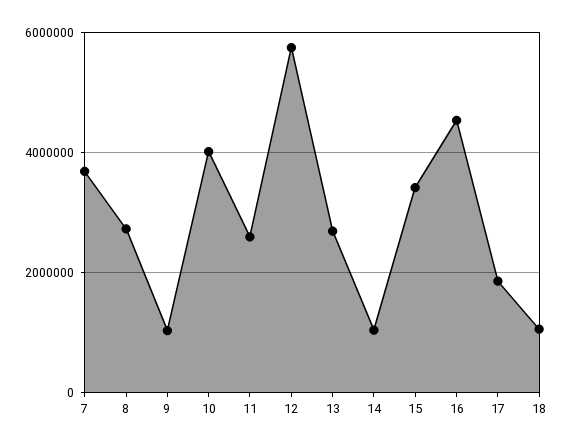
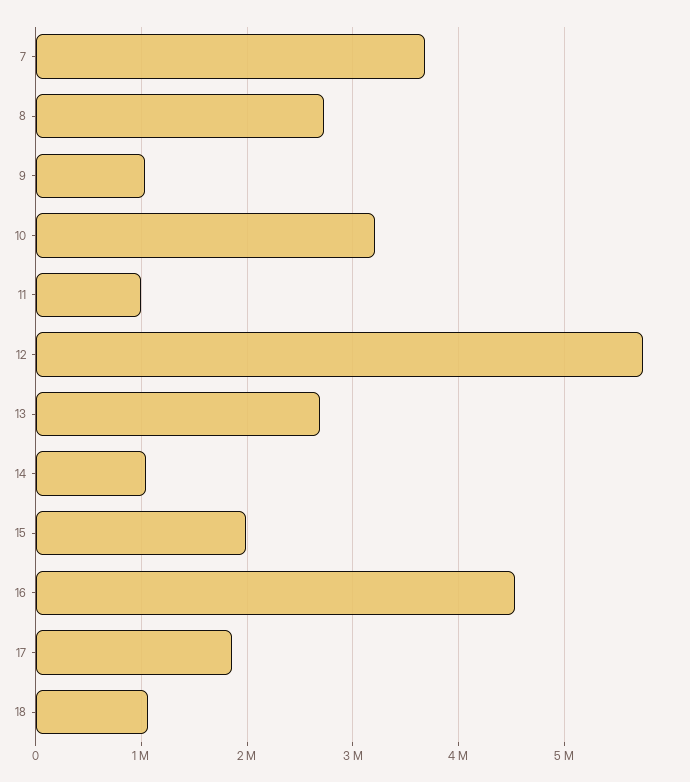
10: 4000000 -> 3200000
11: 2600000 -> 1000000
15: 3400000 -> 2000000

